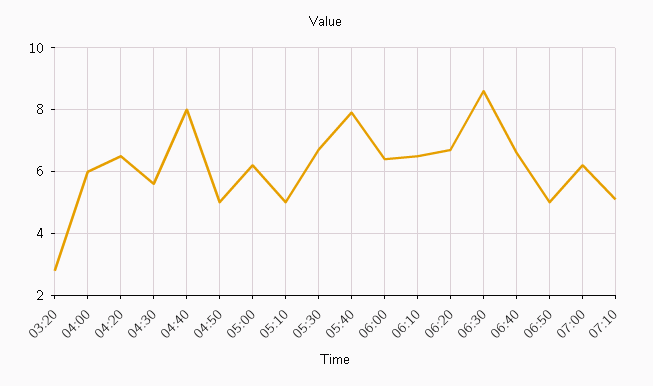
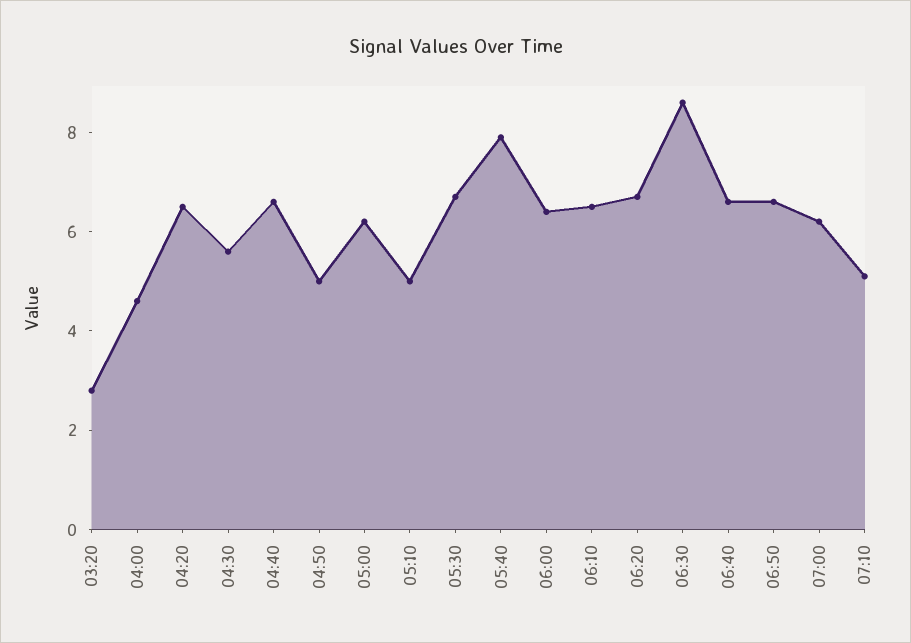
04:00: 6 -> 4.5
04:40: 8 -> 6.5
06:50: 5 -> 6.5

